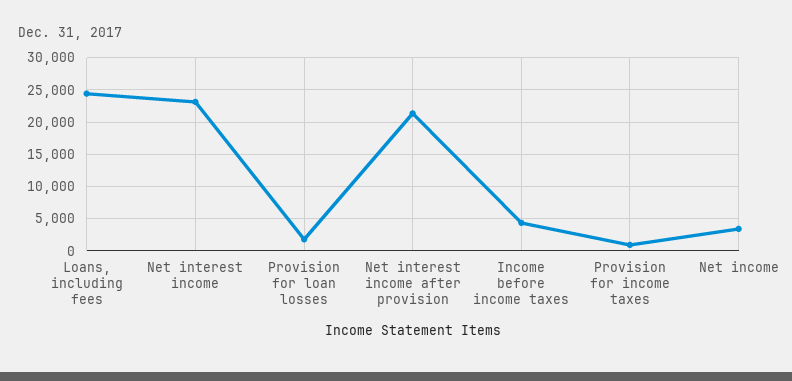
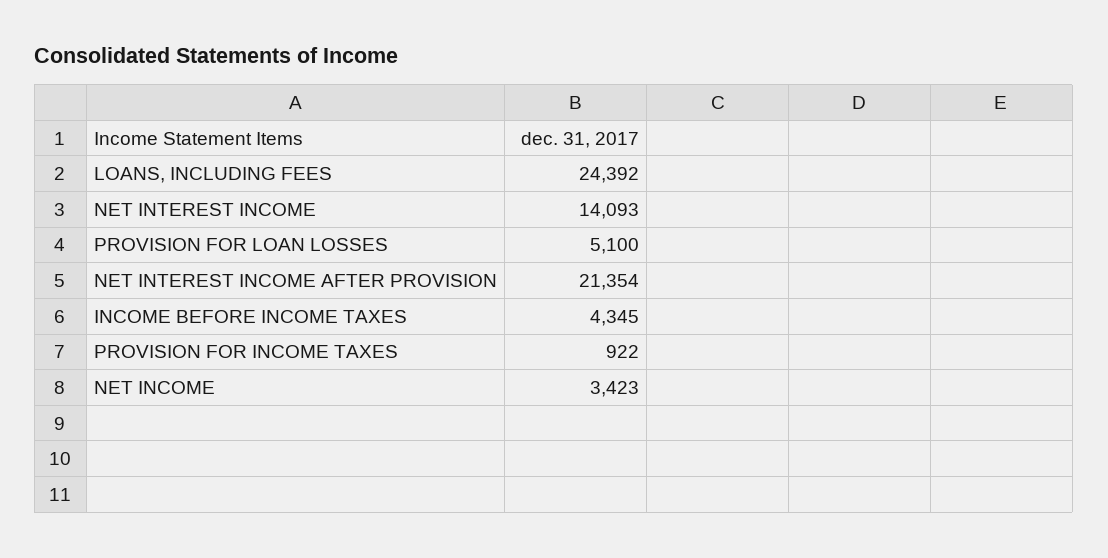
Net interest income: 23000 -> 14093
Provision for loan losses: 2000 -> 5100

